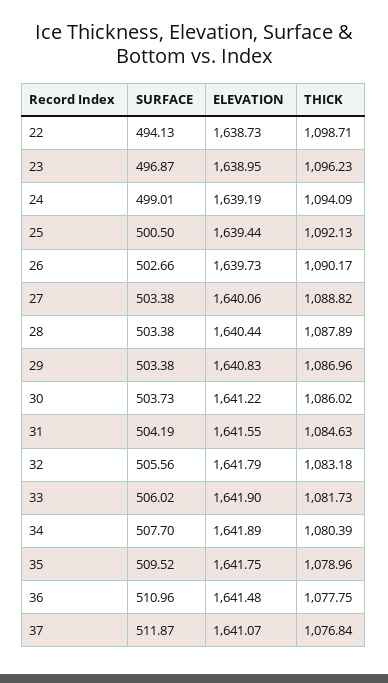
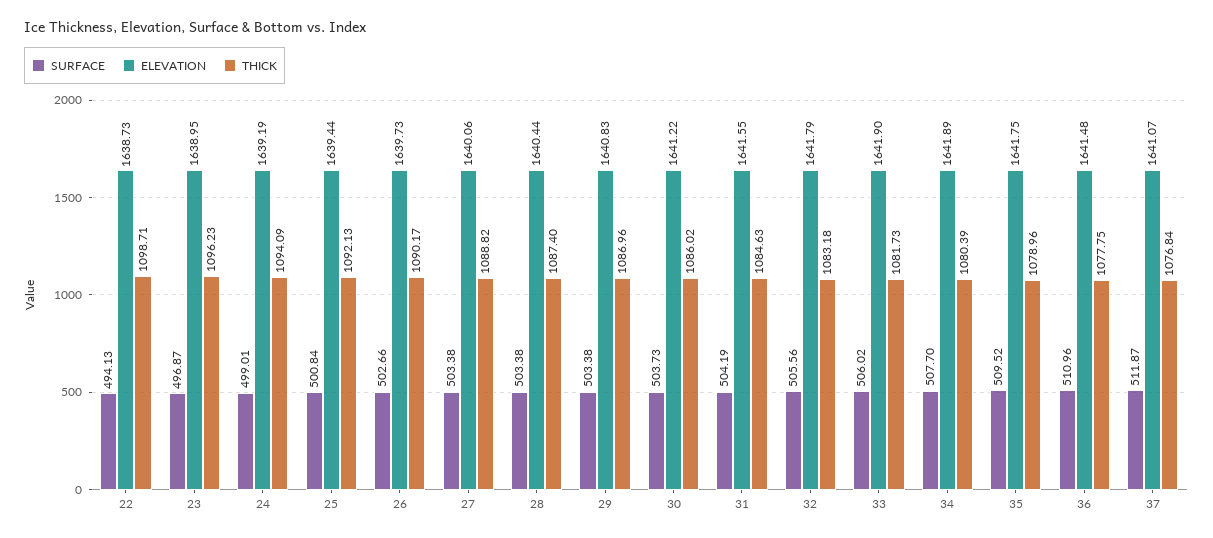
SURFACE, 25: 500.5 -> 500.84
THICK, 28: 1087.89 -> 1087.4

